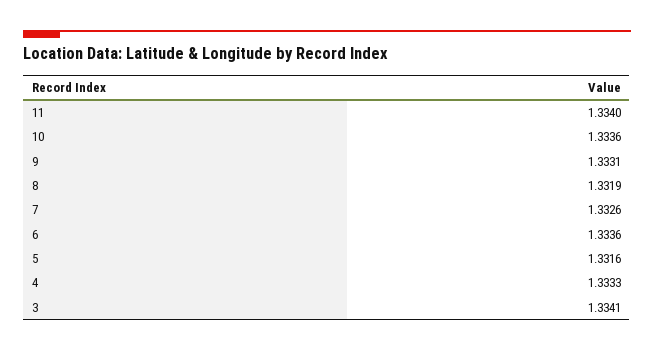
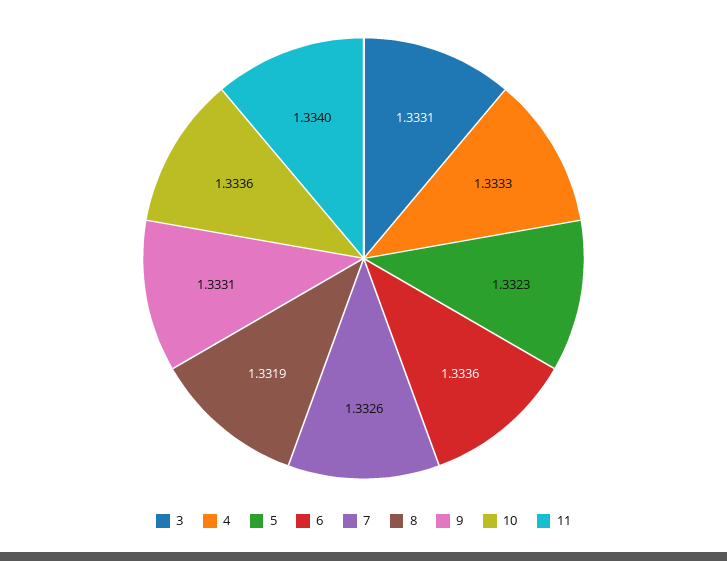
5: 1.3316 -> 1.3323
3: 1.3341 -> 1.3331

